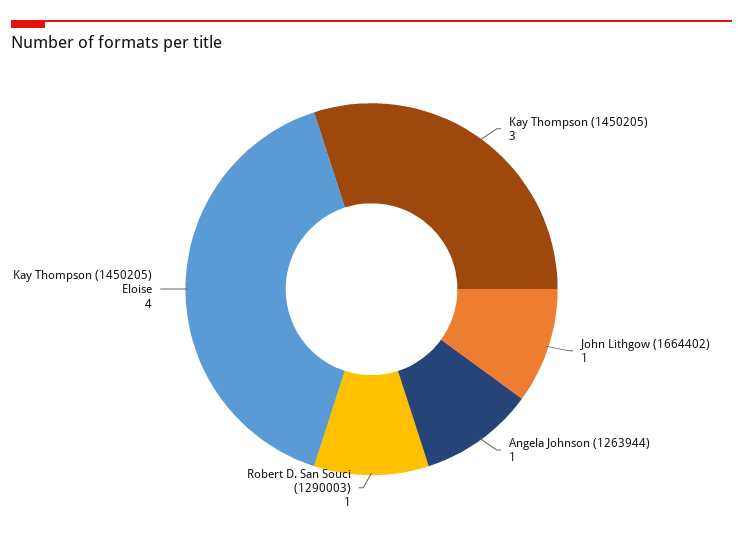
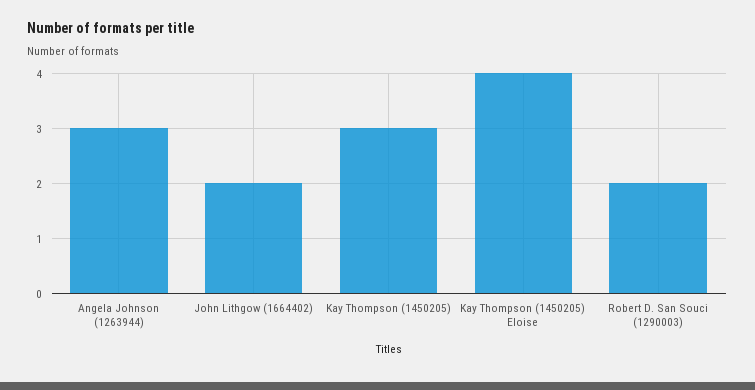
John Lithgow (1664402): 1 -> 2
Angela Johnson (1263944): 1 -> 3
Robert D. San Souci (1290003): 1 -> 2

